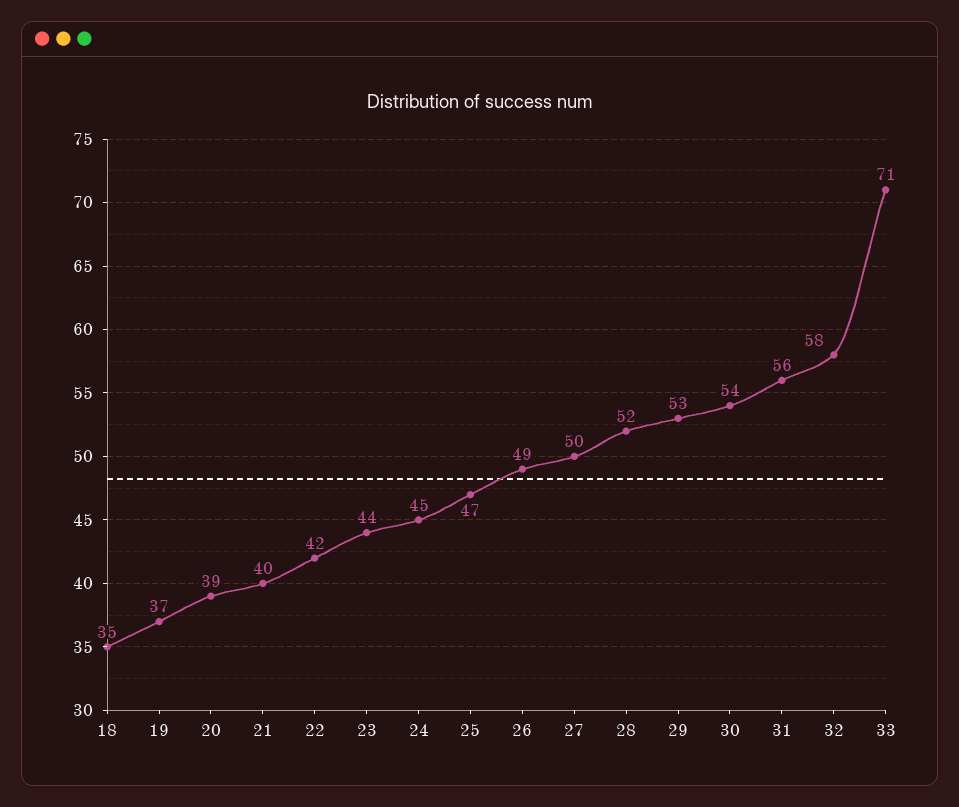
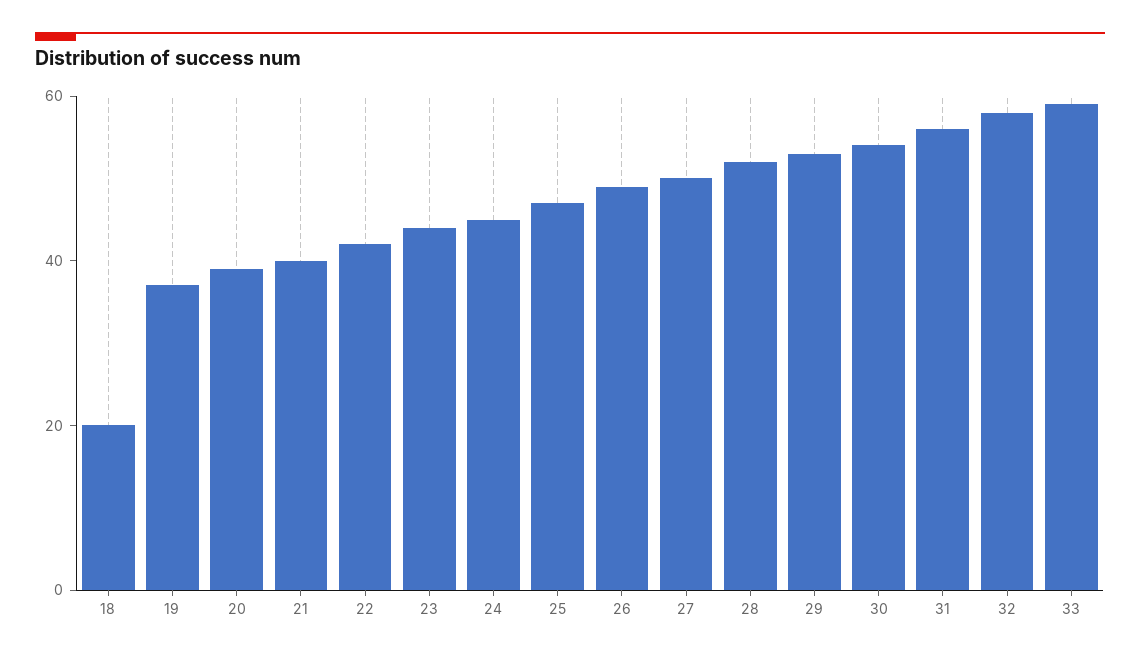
18: 35 -> 20
33: 71 -> 60

